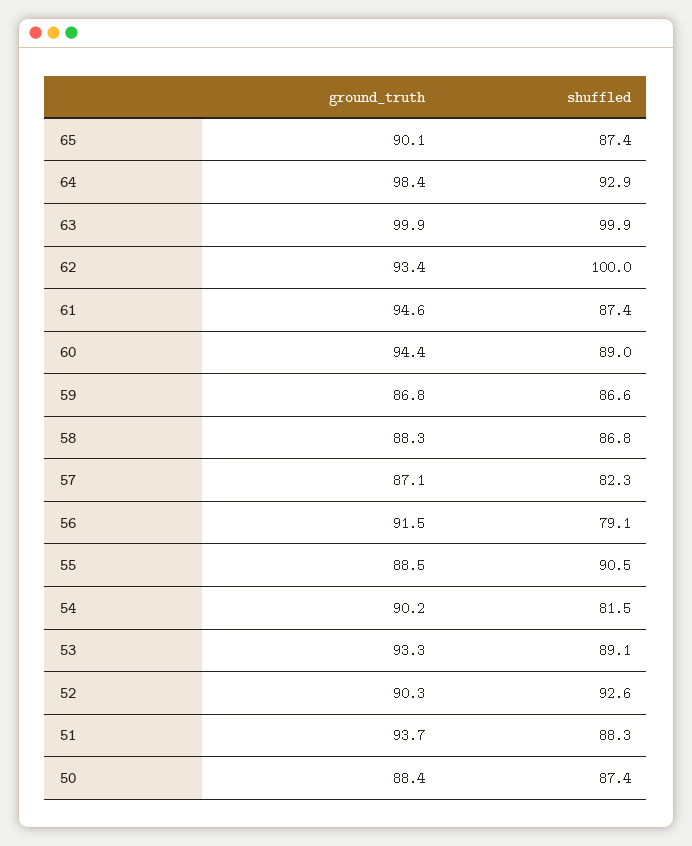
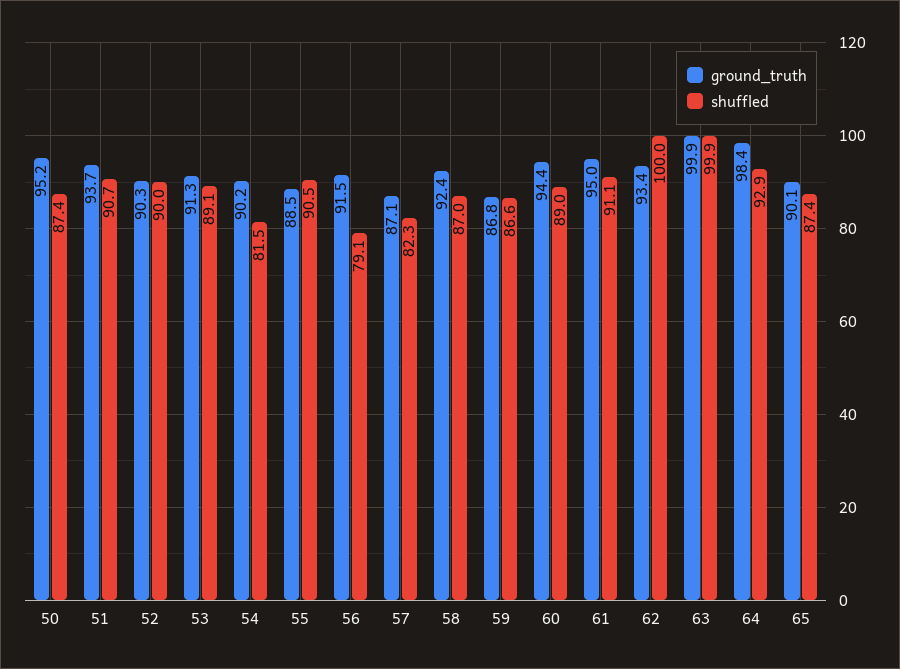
ground_truth, 61: 94.6 -> 95
shuffled, 61: 87.4 -> 91.1
ground_truth, 58: 88.3 -> 92.4
shuffled, 58: 86.8 -> 87
ground_truth, 53: 93.3 -> 91.3
shuffled, 52: 92.6 -> 90
shuffled, 51: 88.3 -> 90.7
ground_truth, 50: 88.4 -> 95.2

